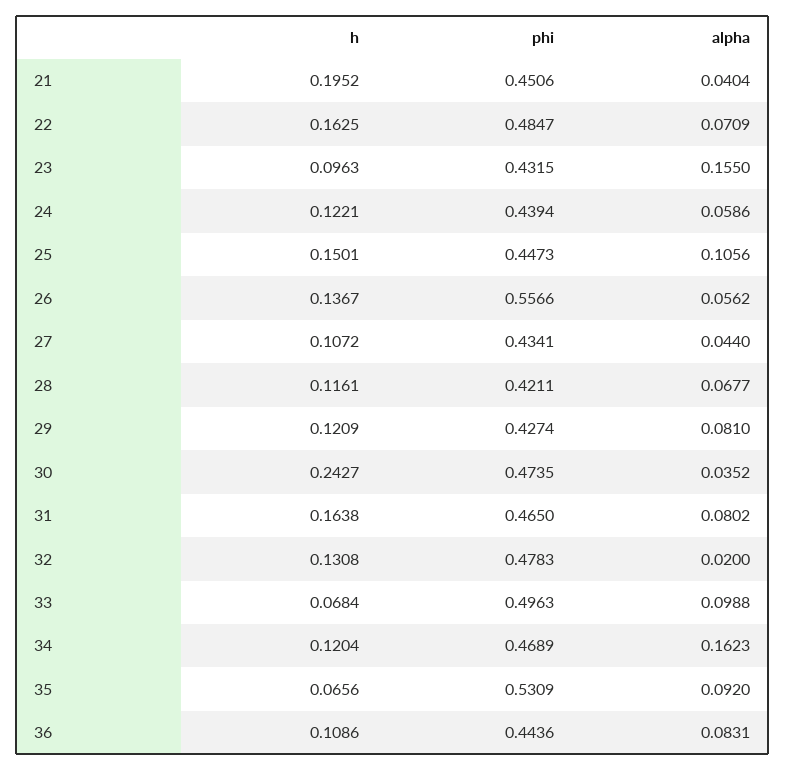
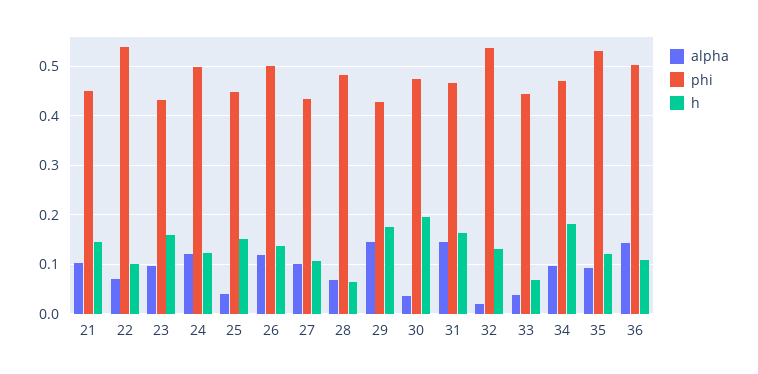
h, 21: 0.1952 -> 0.14
alpha, 21: 0.0404 -> 0.1
h, 22: 0.1625 -> 0.1
phi, 22: 0.4847 -> 0.54
h, 23: 0.0963 -> 0.16
alpha, 23: 0.155 -> 0.1
phi, 24: 0.4394 -> 0.5
alpha, 24: 0.0586 -> 0.12
alpha, 25: 0.1056 -> 0.04
phi, 26: 0.5566 -> 0.5
alpha, 26: 0.0562 -> 0.12
alpha, 27: 0.044 -> 0.1
h, 28: 0.1161 -> 0.06
phi, 28: 0.4211 -> 0.48
h, 29: 0.1209 -> 0.18
alpha, 29: 0.081 -> 0.14
h, 30: 0.2427 -> 0.2
alpha, 31: 0.0802 -> 0.14
phi, 32: 0.4783 -> 0.54
phi, 33: 0.4963 -> 0.44
alpha, 33: 0.0988 -> 0.04
h, 34: 0.1204 -> 0.18
alpha, 34: 0.1623 -> 0.1
h, 35: 0.0656 -> 0.12
phi, 36: 0.4436 -> 0.5
alpha, 36: 0.0831 -> 0.14

